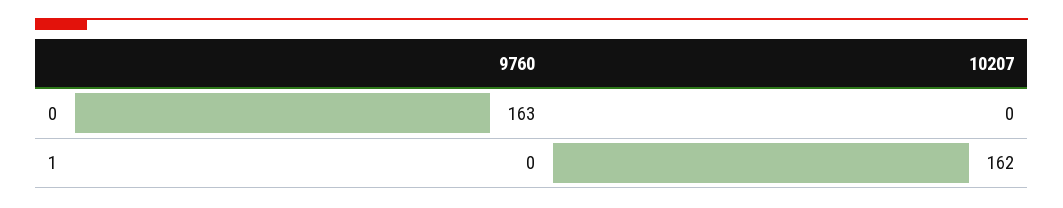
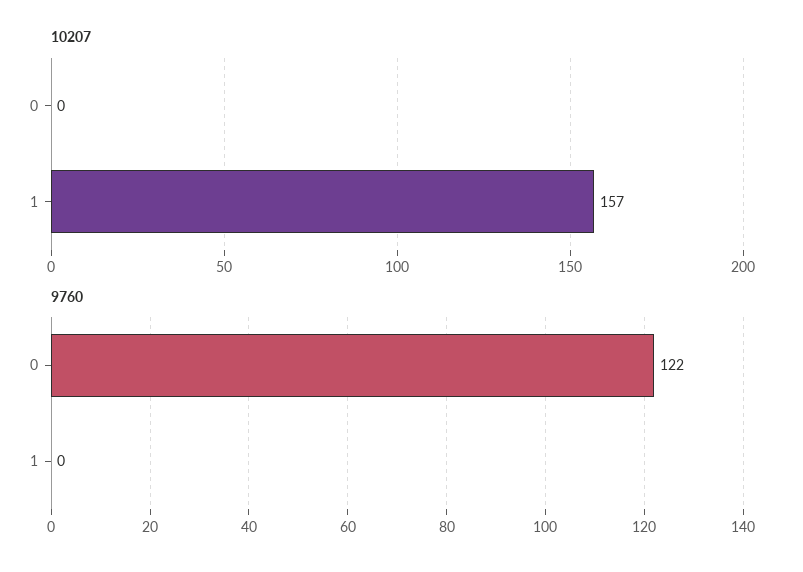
9760, 0: 163 -> 122
10207, 1: 162 -> 157

